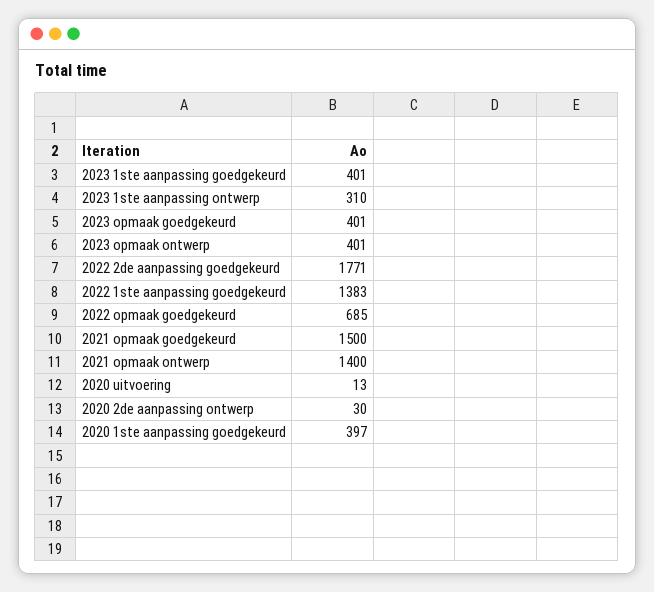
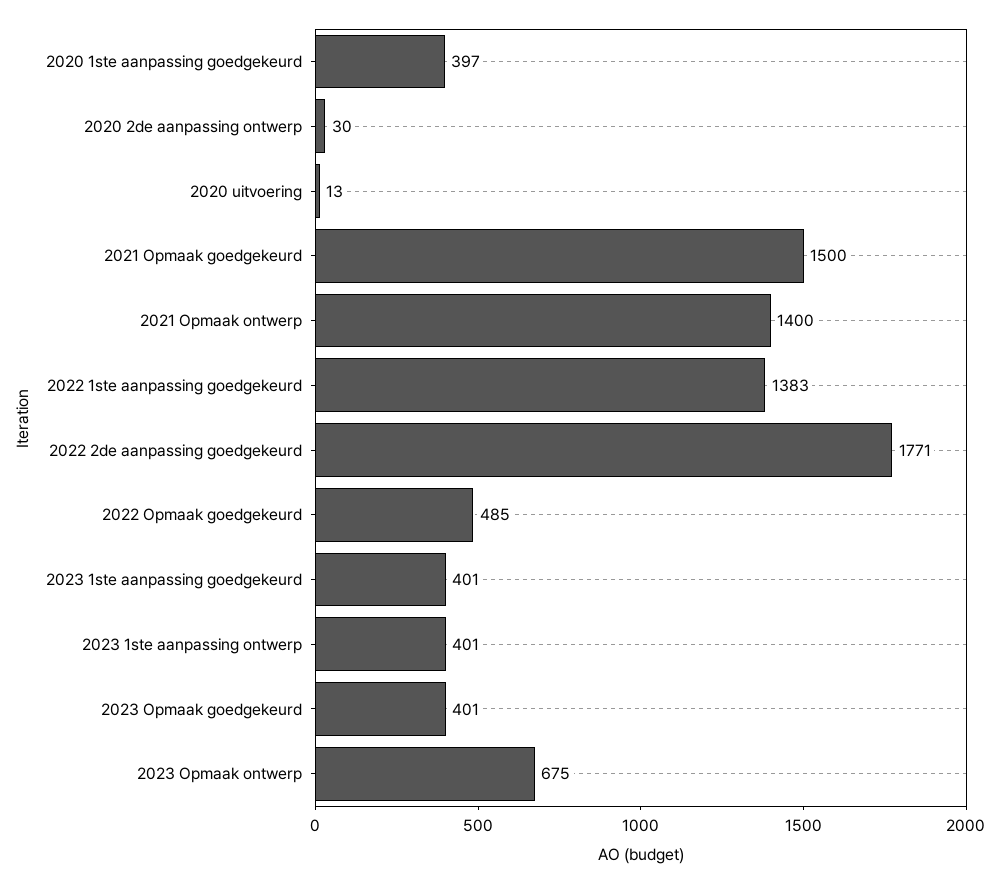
2023 1ste aanpassing ontwerp: 310 -> 401
2023 opmaak ontwerp: 401 -> 675
2022 opmaak goedgekeurd: 685 -> 485

